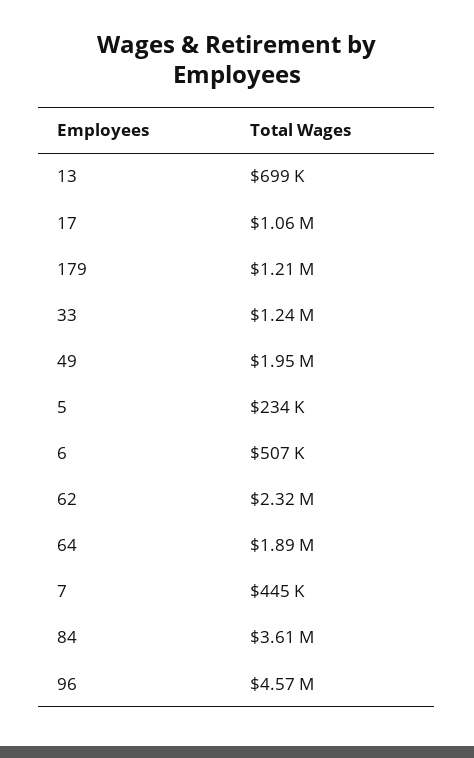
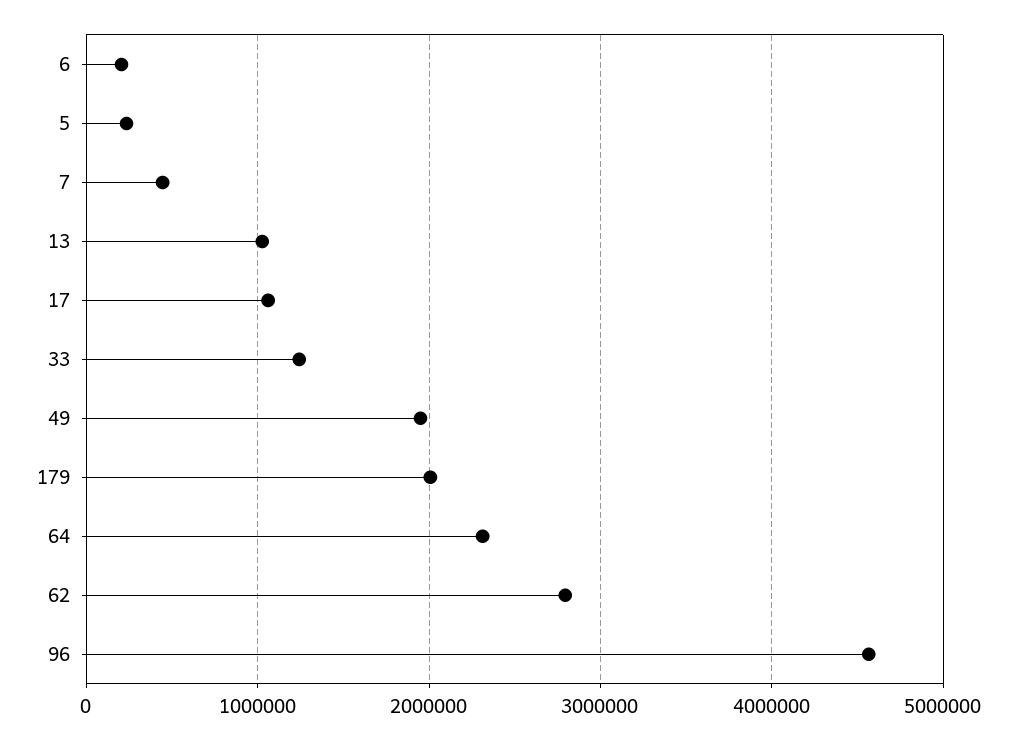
13: 699000 -> 1000000
179: 1210000 -> 2000000
6: 507000 -> 200000
62: 2320000 -> 2800000
64: 1890000 -> 2300000
84: 3610000 -> none

